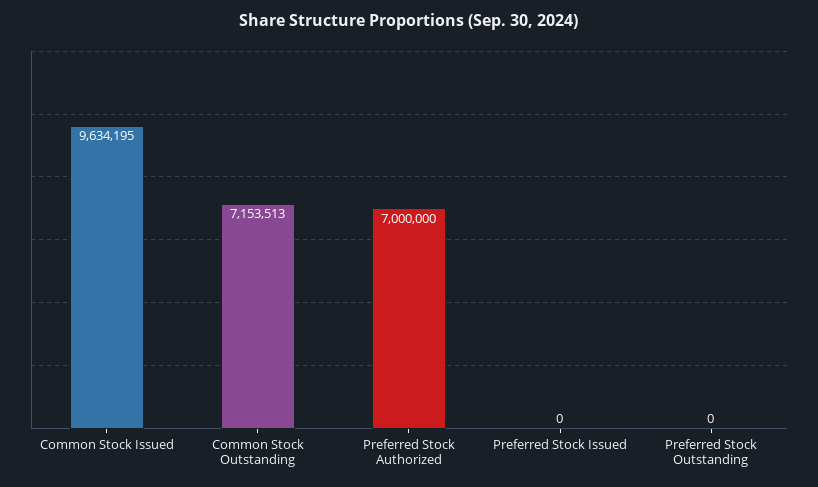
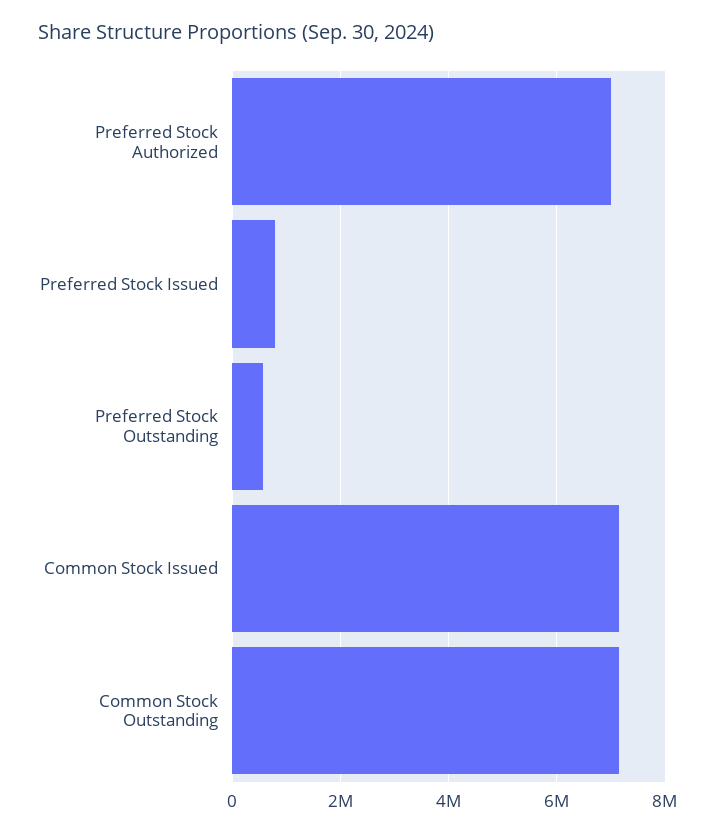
Common Stock Issued: 9634195 -> 7200000
Preferred Stock Issued: 0 -> 800000
Preferred Stock Outstanding: 0 -> 600000

